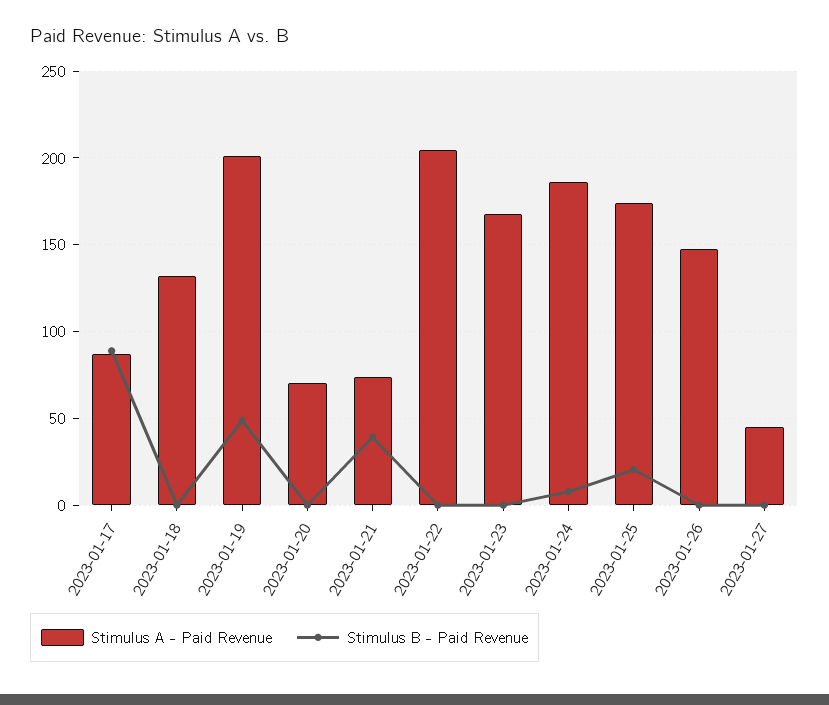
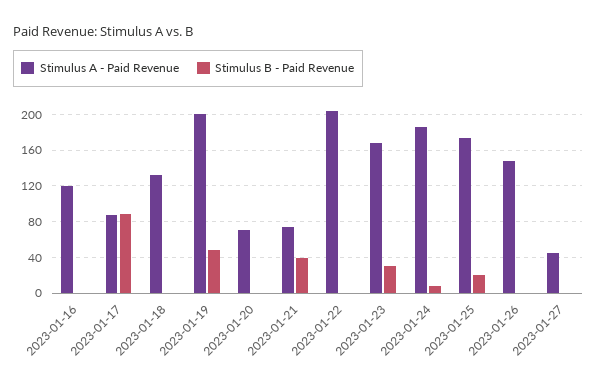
Stimulus B - Paid Revenue, 2023-01-23: 0 -> 30
Stimulus A - Paid Revenue, 2023-01-16: none -> 120
Stimulus B - Paid Revenue, 2023-01-16: none -> 0

